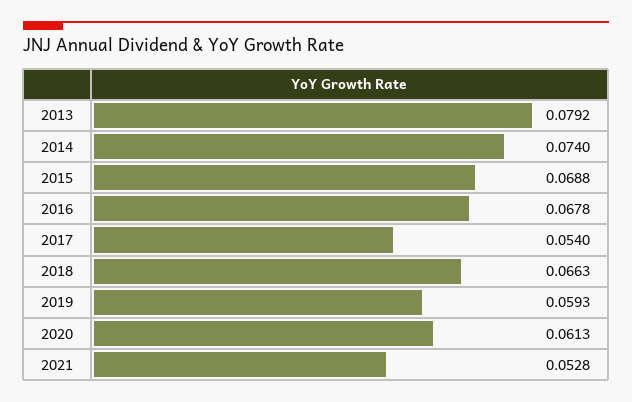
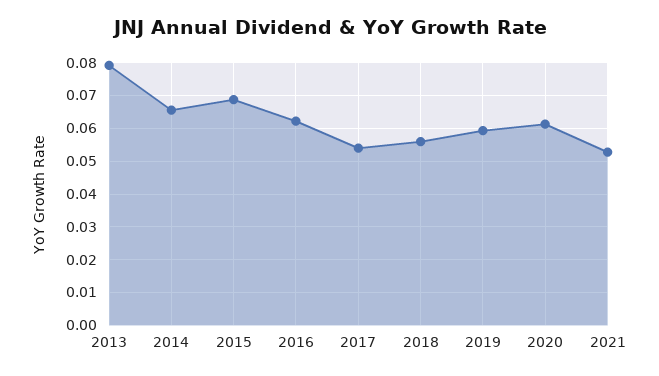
2014: 0.074 -> 0.066
2016: 0.0678 -> 0.062
2018: 0.0663 -> 0.056

